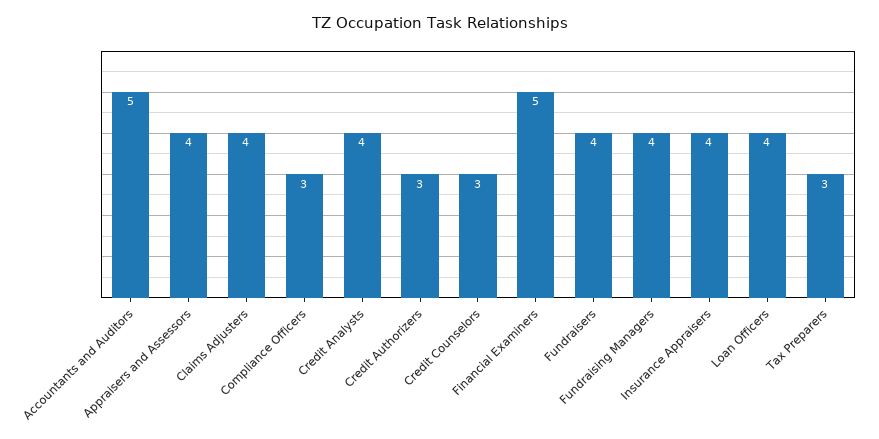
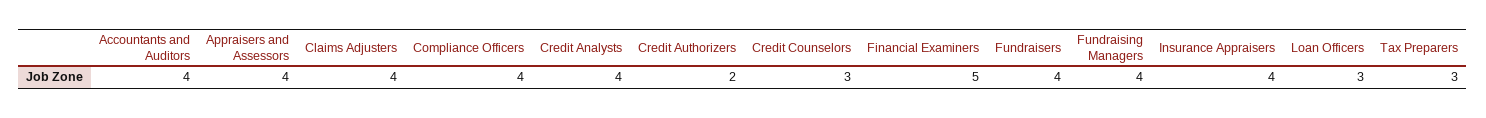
Accountants and Auditors: 5 -> 4
Compliance Officers: 3 -> 4
Credit Authorizers: 3 -> 2
Loan Officers: 4 -> 3

